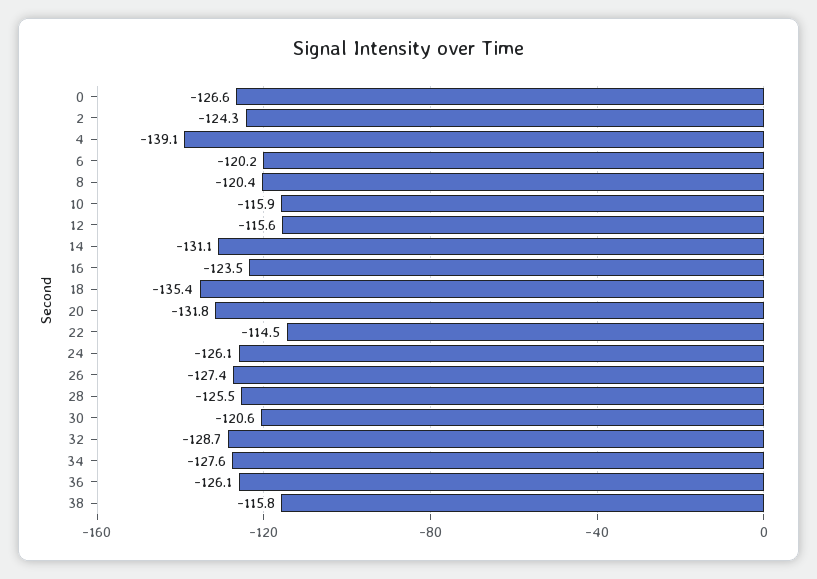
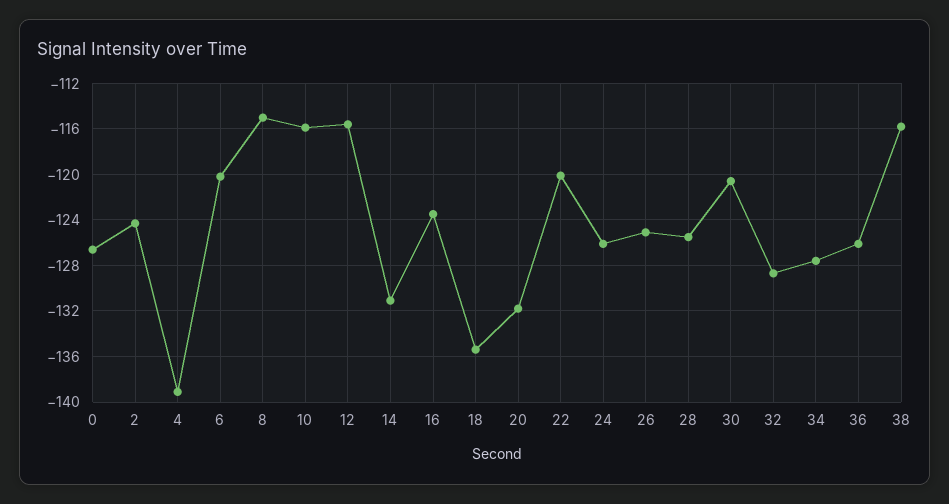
8: -120.4 -> -115
22: -114.5 -> -120
26: -127.4 -> -125

